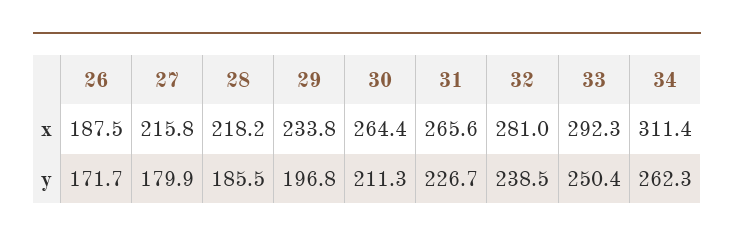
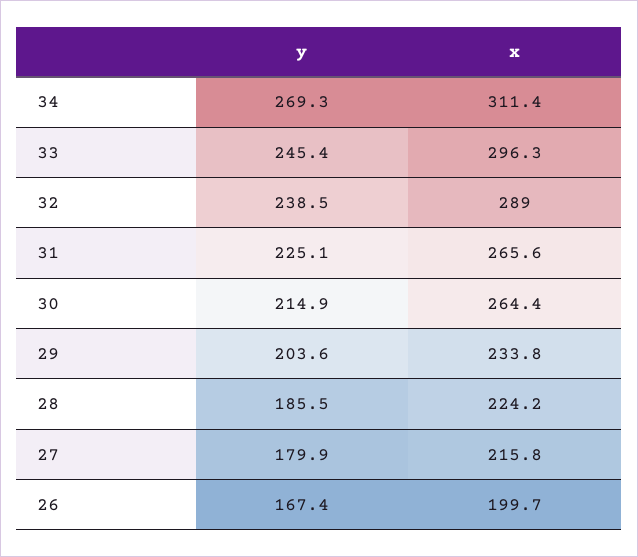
26, x: 187.5 -> 199.7
28, x: 218.2 -> 224.2
32, x: 281 -> 289
33, x: 292.3 -> 296.3
26, y: 171.7 -> 167.4
29, y: 196.8 -> 203.6
30, y: 211.3 -> 214.9
31, y: 226.7 -> 225.1
33, y: 250.4 -> 245.4
34, y: 262.3 -> 269.3

